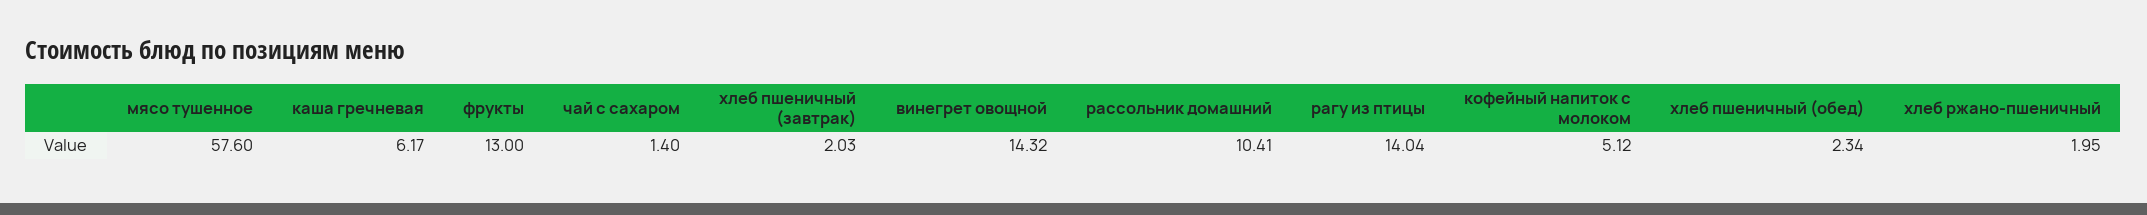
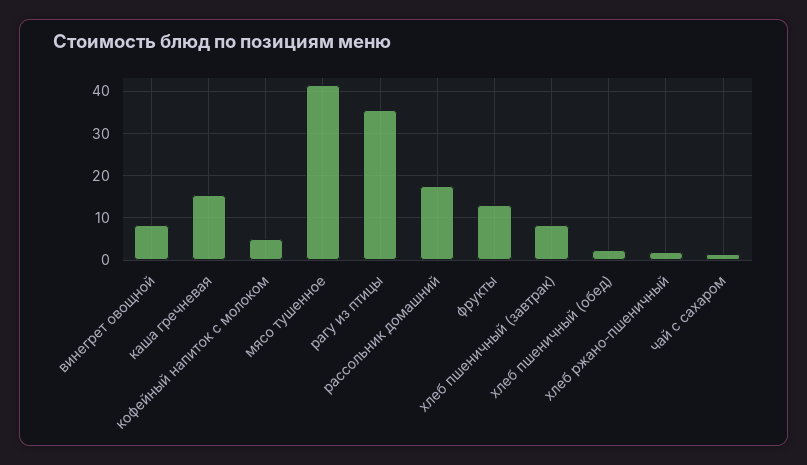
мясо тушенное: 57.6 -> 42
каша гречневая: 6.17 -> 16
хлеб пшеничный (завтрак): 2.03 -> 8
винегрет овощной: 14.32 -> 8
рассольник домашний: 10.41 -> 18
рагу из птицы: 14.04 -> 36

